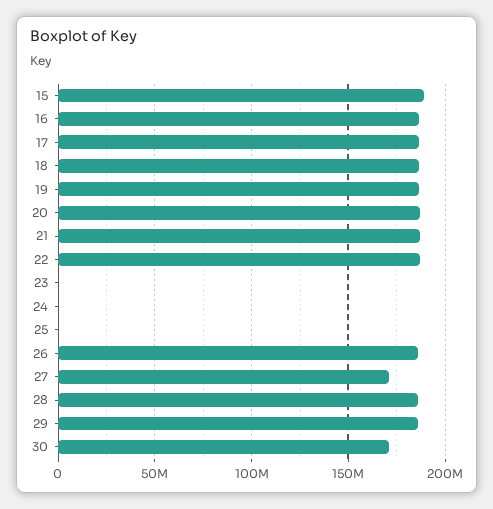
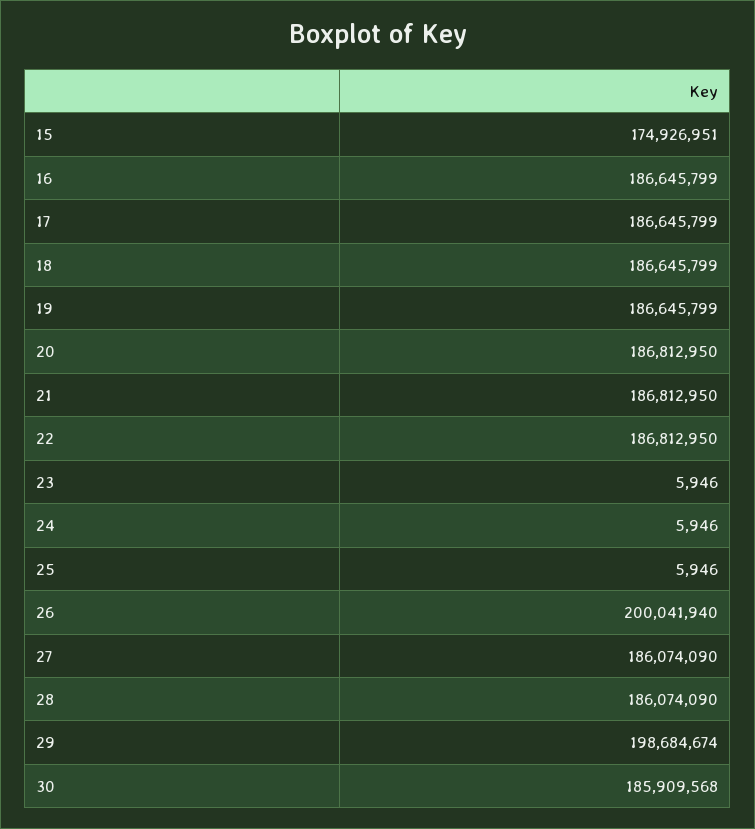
15: 190000000 -> 174926951
26: 185000000 -> 200041940
27: 170000000 -> 186074090
29: 185000000 -> 198684674
30: 170000000 -> 185909568

